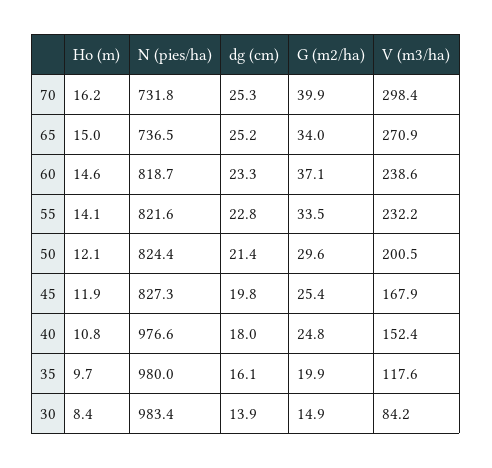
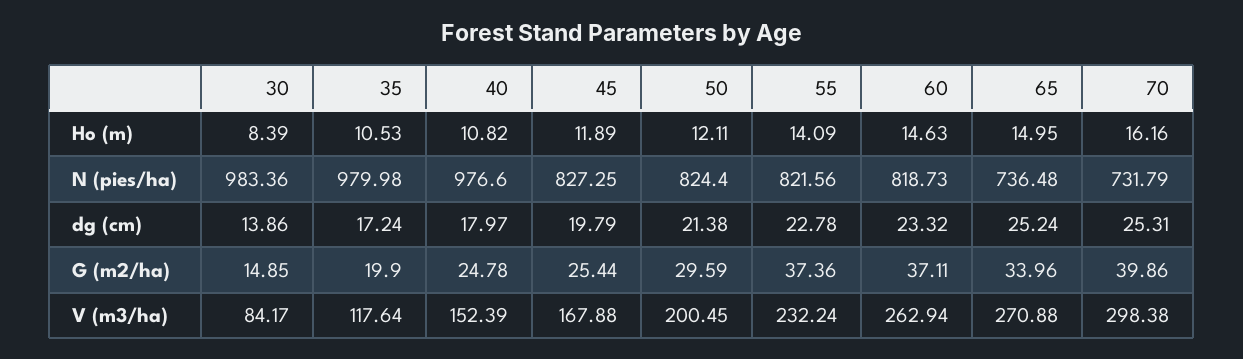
V (m3/ha), 60: 238.6 -> 262.94
G (m2/ha), 55: 33.5 -> 37.36
Ho (m), 35: 9.7 -> 10.53
dg (cm), 35: 16.1 -> 17.24

